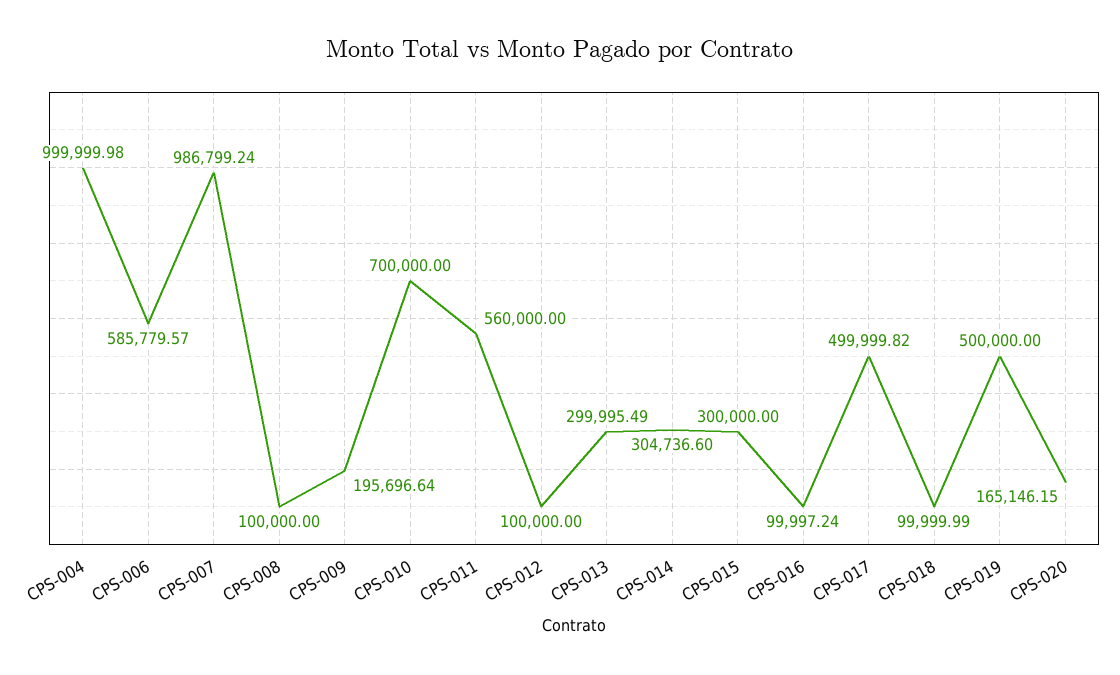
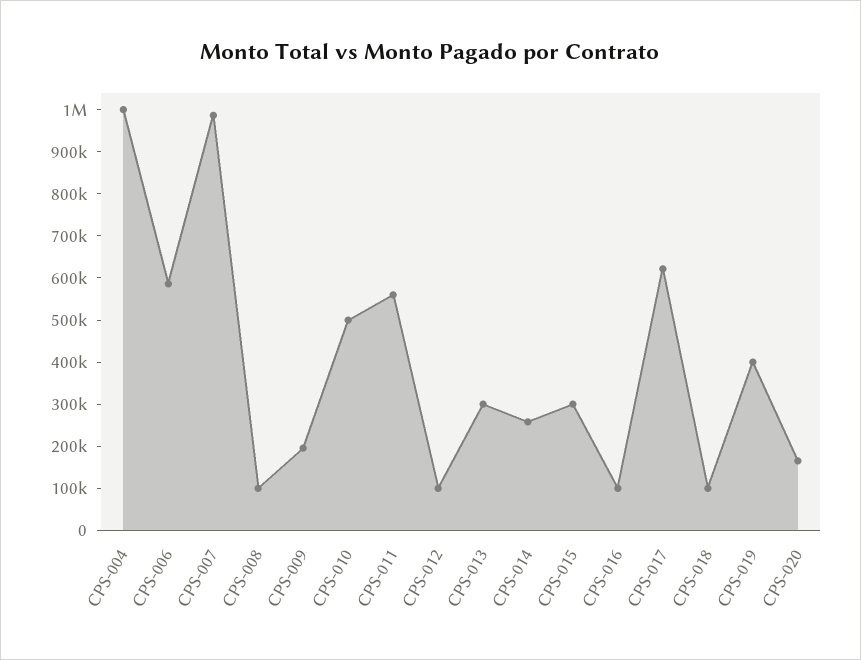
CPS-010: 700000 -> 500000
CPS-014: 304736.6 -> 260000
CPS-017: 499999.82 -> 620000
CPS-019: 500000 -> 400000

